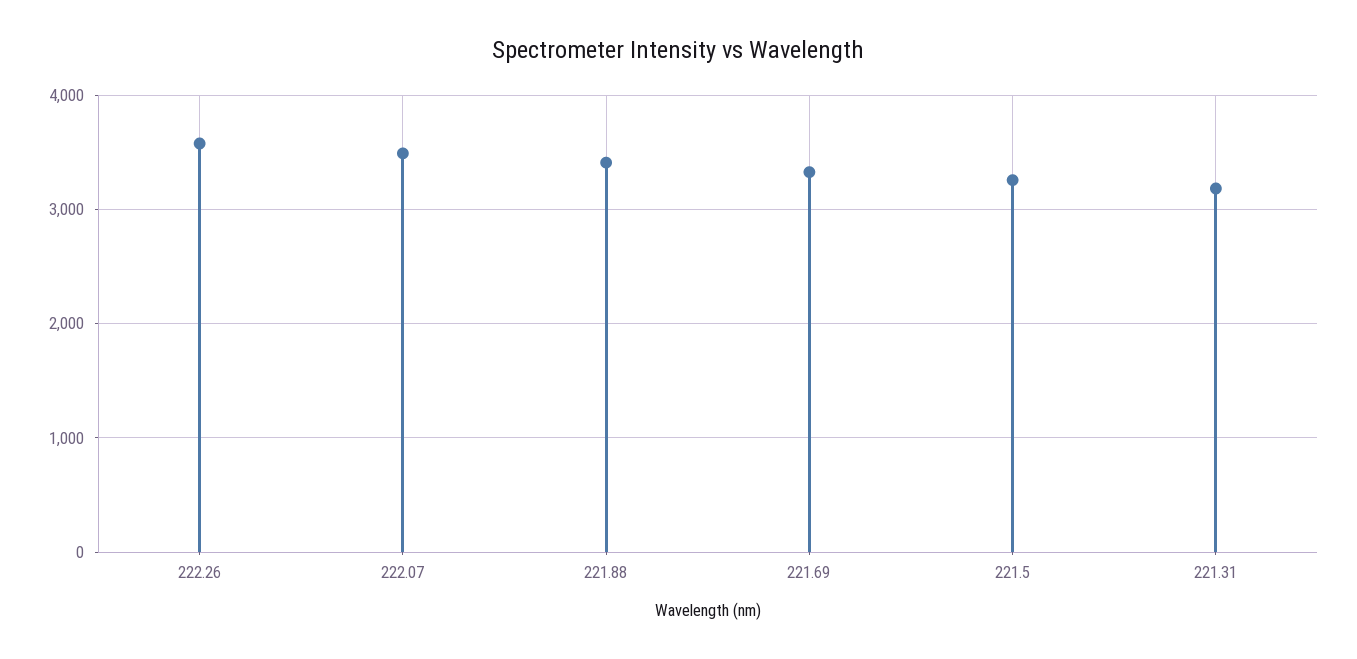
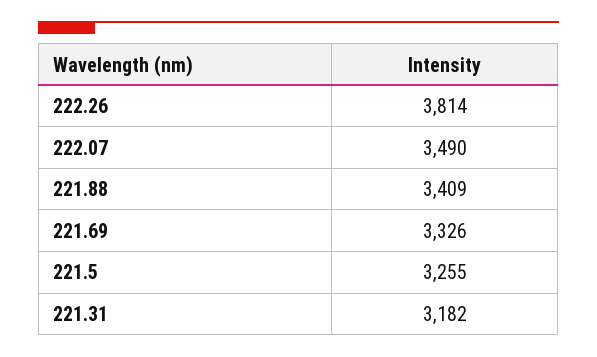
222.26: 3600 -> 3814

